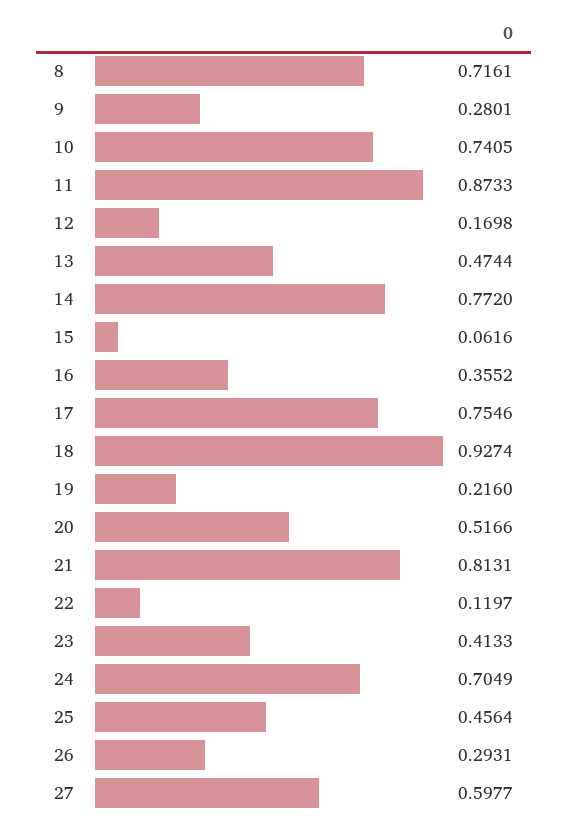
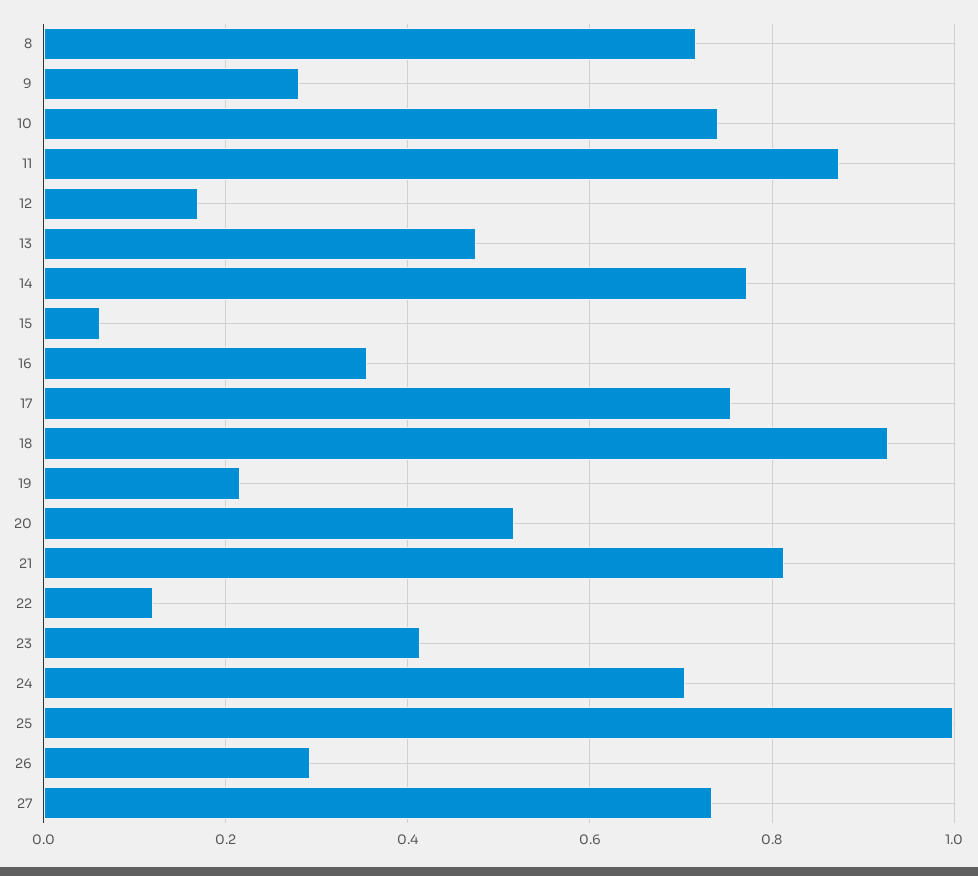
25: 0.4564 -> 1
27: 0.5977 -> 0.74

